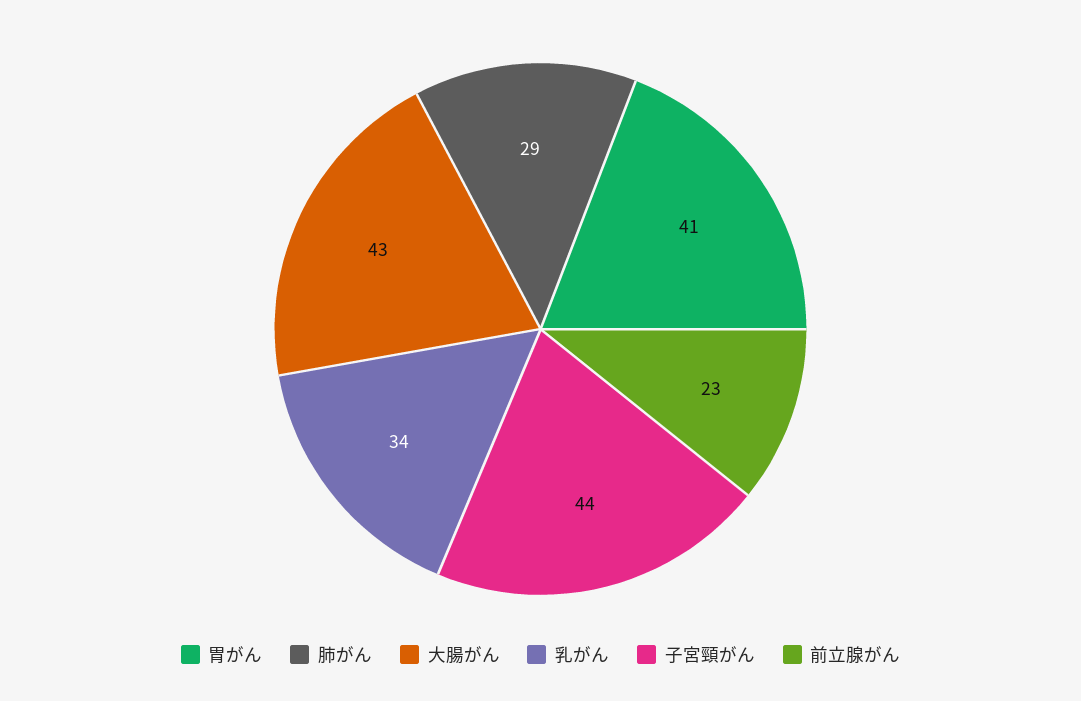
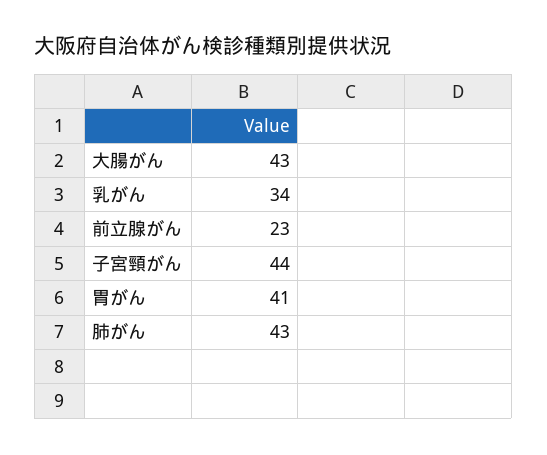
肺がん: 29 -> 43

